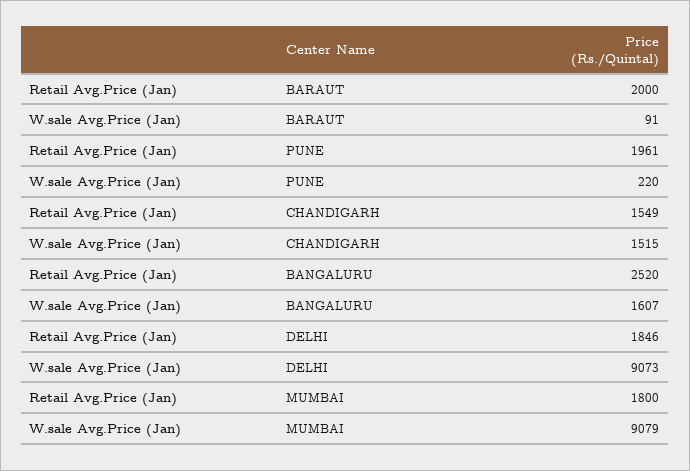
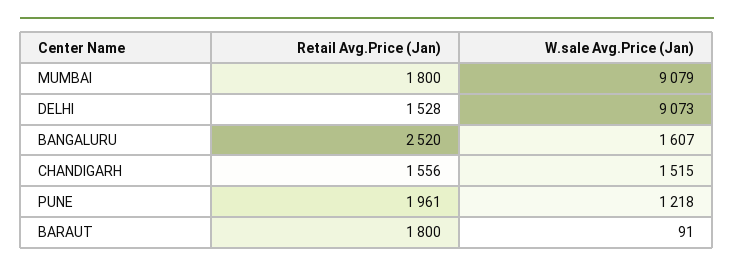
Retail Avg.Price (Jan), BARAUT: 2000 -> 1800
W.sale Avg.Price (Jan), PUNE: 220 -> 1218
Retail Avg.Price (Jan), CHANDIGARH: 1549 -> 1556
Retail Avg.Price (Jan), DELHI: 1846 -> 1528

